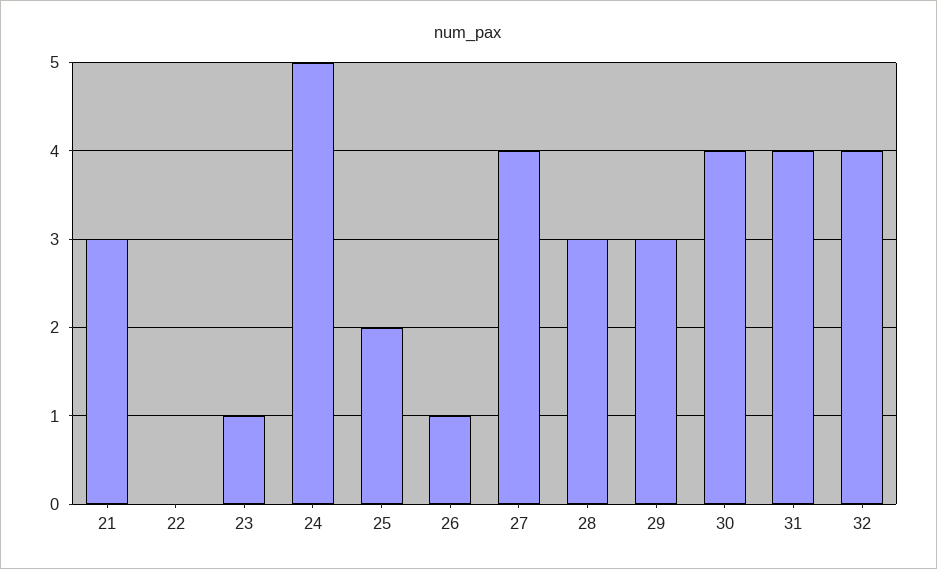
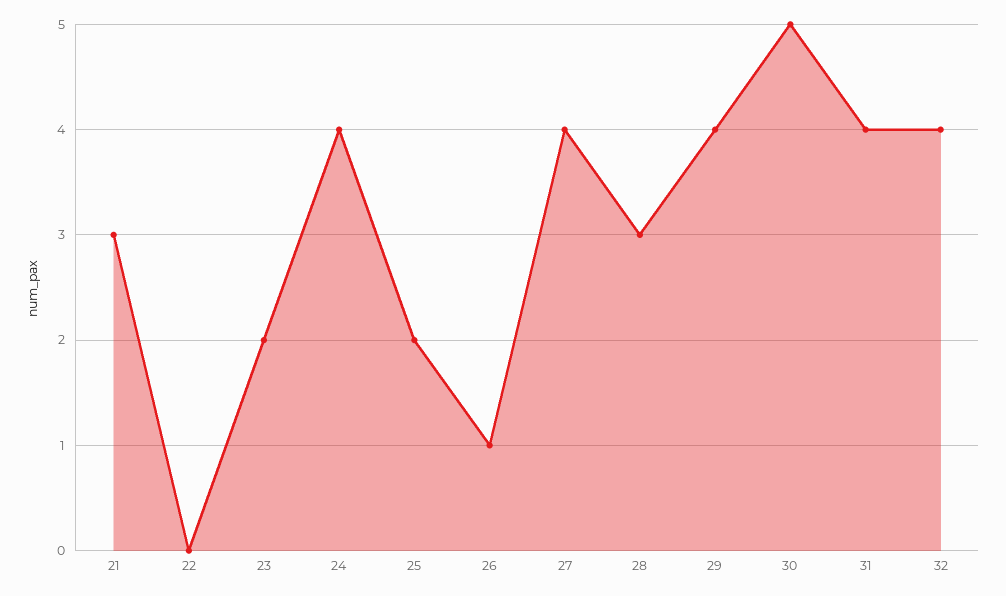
23: 1 -> 2
24: 5 -> 4
29: 3 -> 4
30: 4 -> 5

